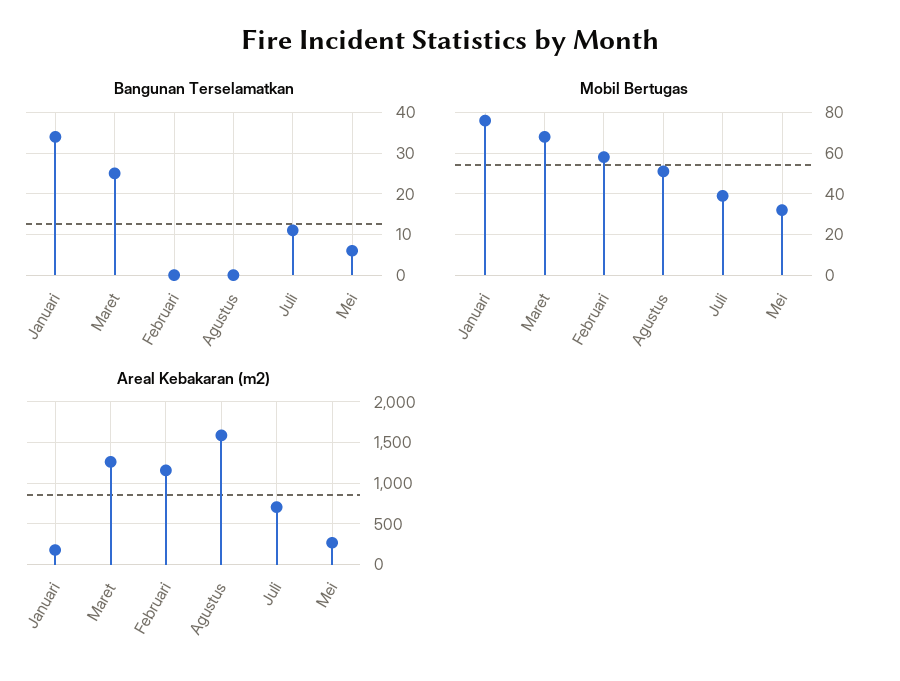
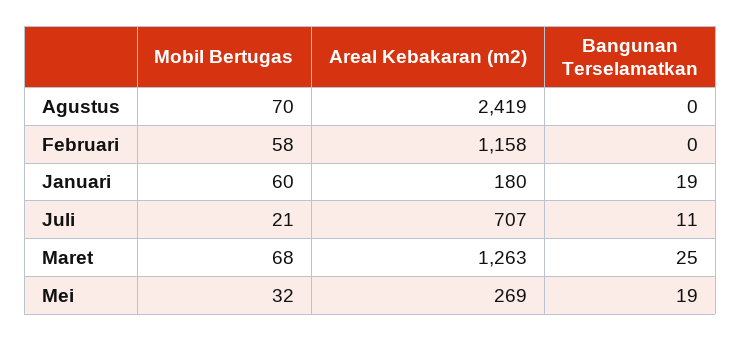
Bangunan Terselamatkan, Januari: 35 -> 19
Bangunan Terselamatkan, Mei: 5 -> 19
Mobil Bertugas, Januari: 75 -> 60
Mobil Bertugas, Agustus: 50 -> 70
Mobil Bertugas, Juli: 40 -> 21
Areal Kebakaran (m2), Agustus: 1600 -> 2419

